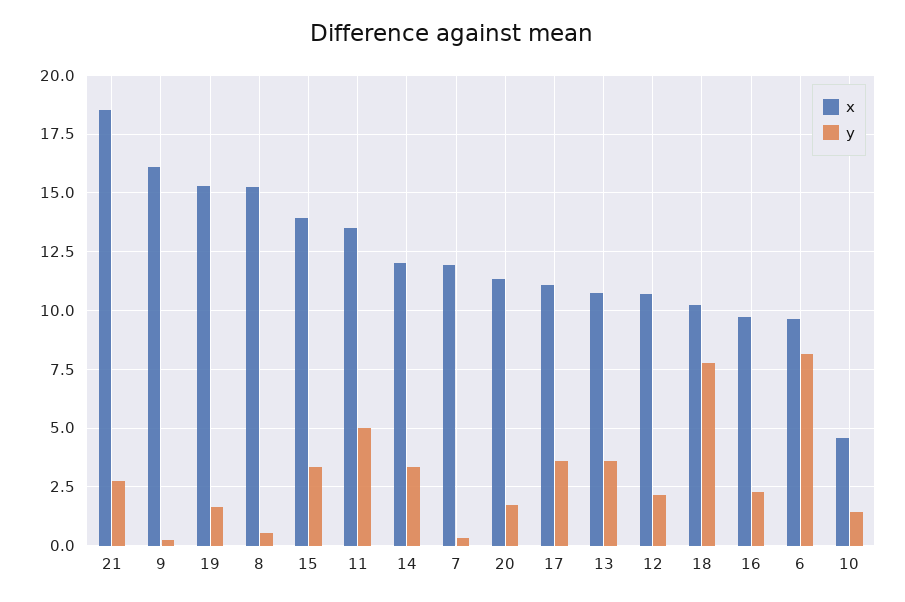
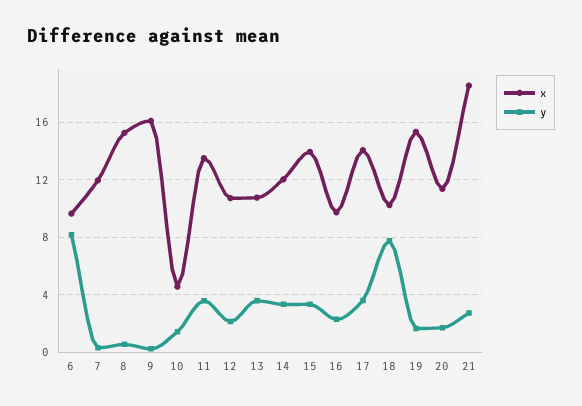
y, 11: 5 -> 3.5
x, 17: 11 -> 14

